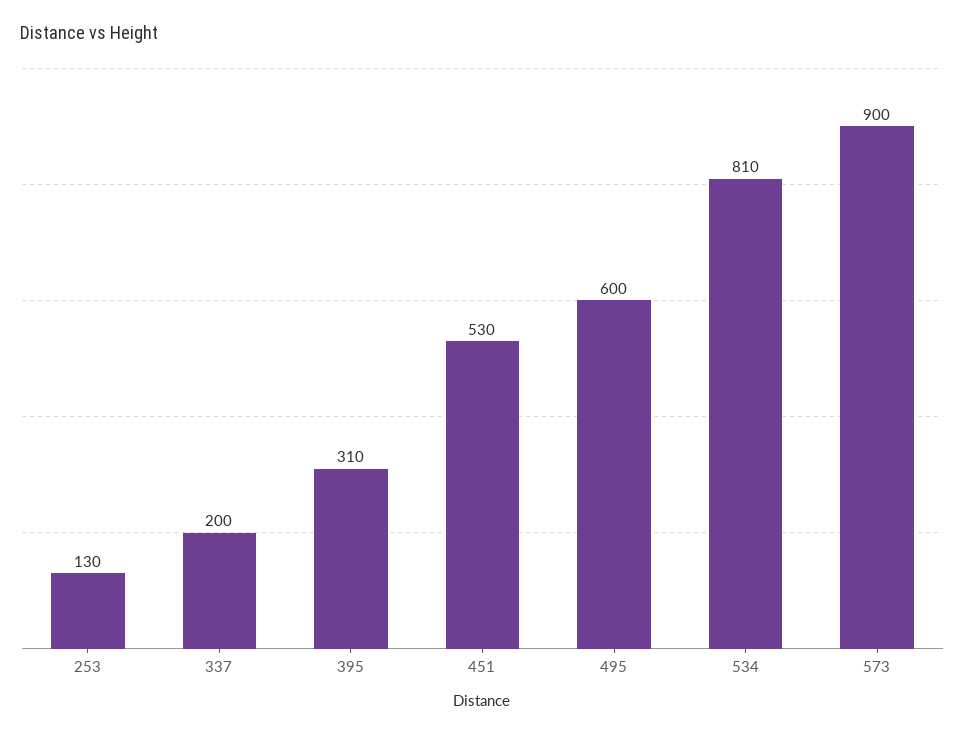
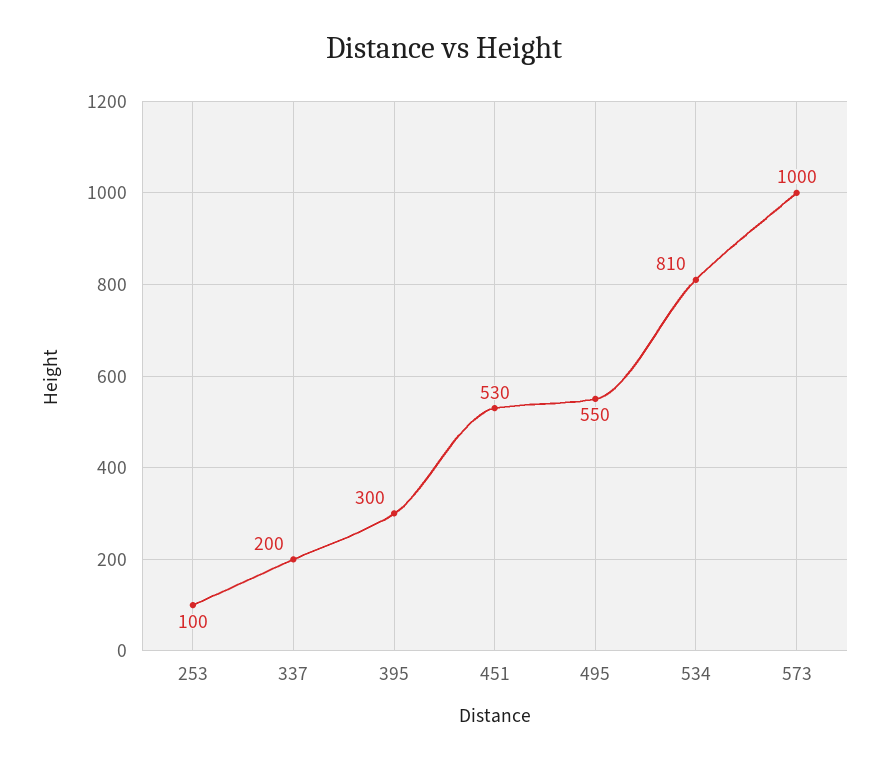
253: 130 -> 100
395: 310 -> 300
495: 600 -> 550
573: 900 -> 1000

